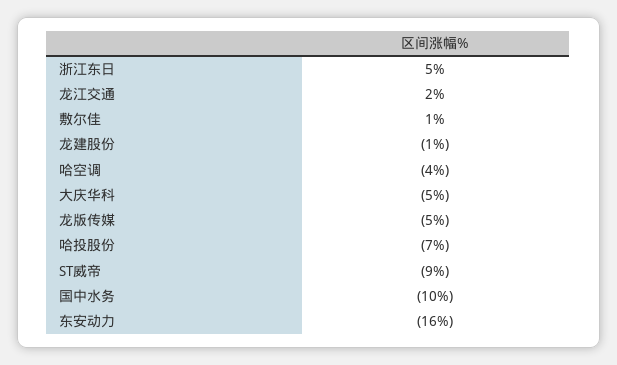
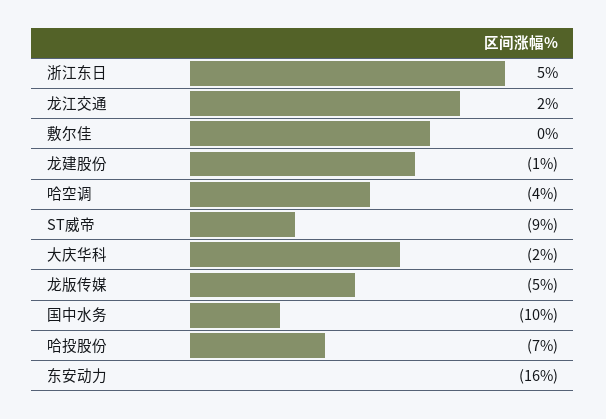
敷尔佳: 1 -> 0
大庆华科: -5 -> -2

